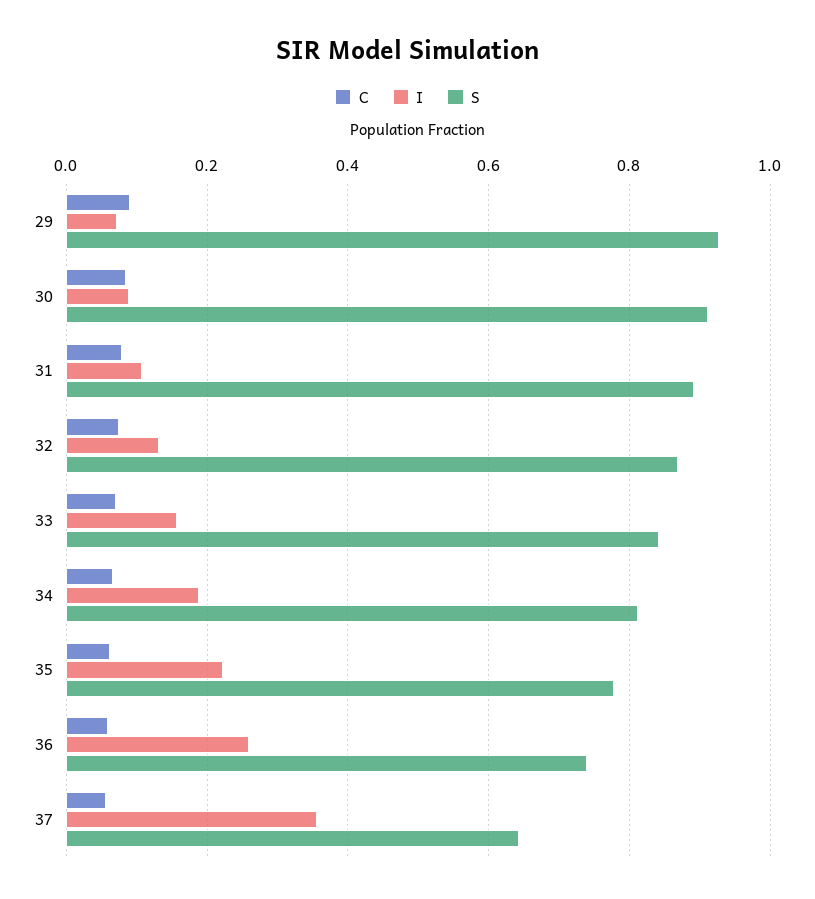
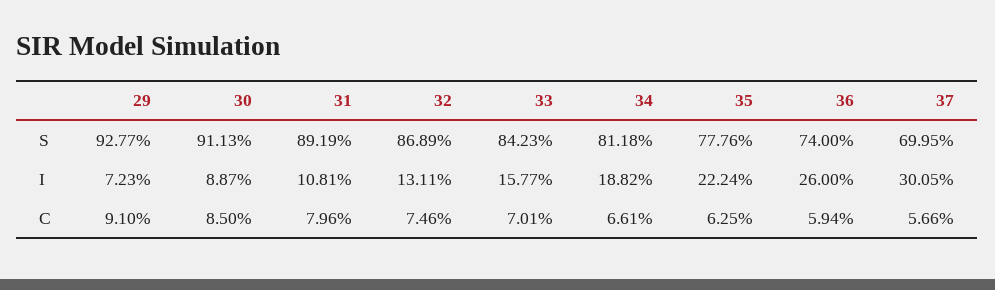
I, 37: 0.36 -> 0.3005
S, 37: 0.64 -> 0.6995

